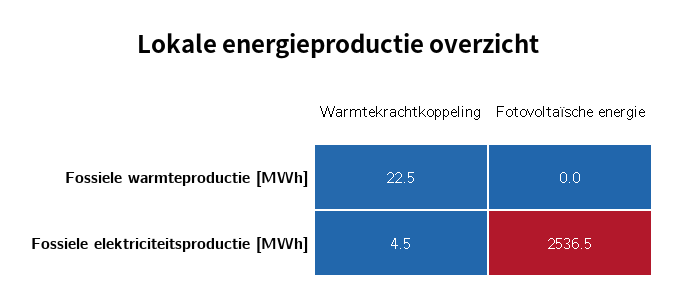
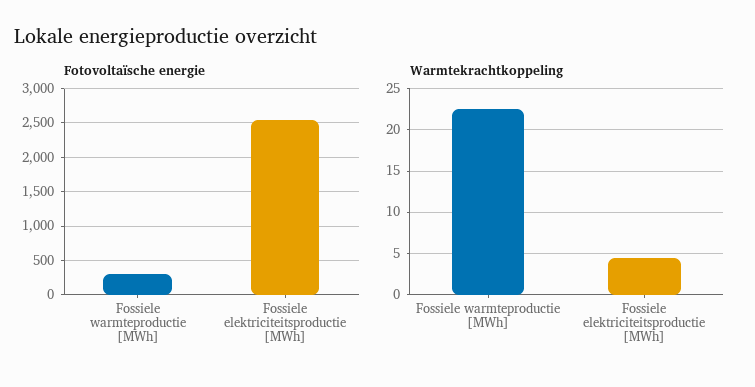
Fotovoltaïsche energie, Fossiele warmteproductie [MWh]: 0 -> 300

